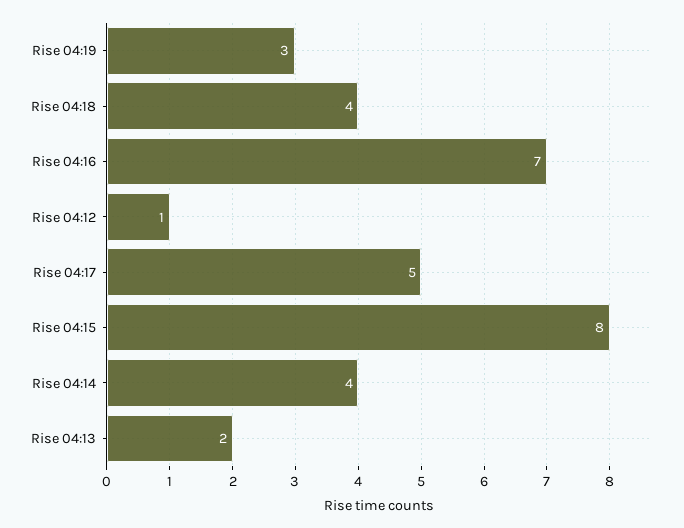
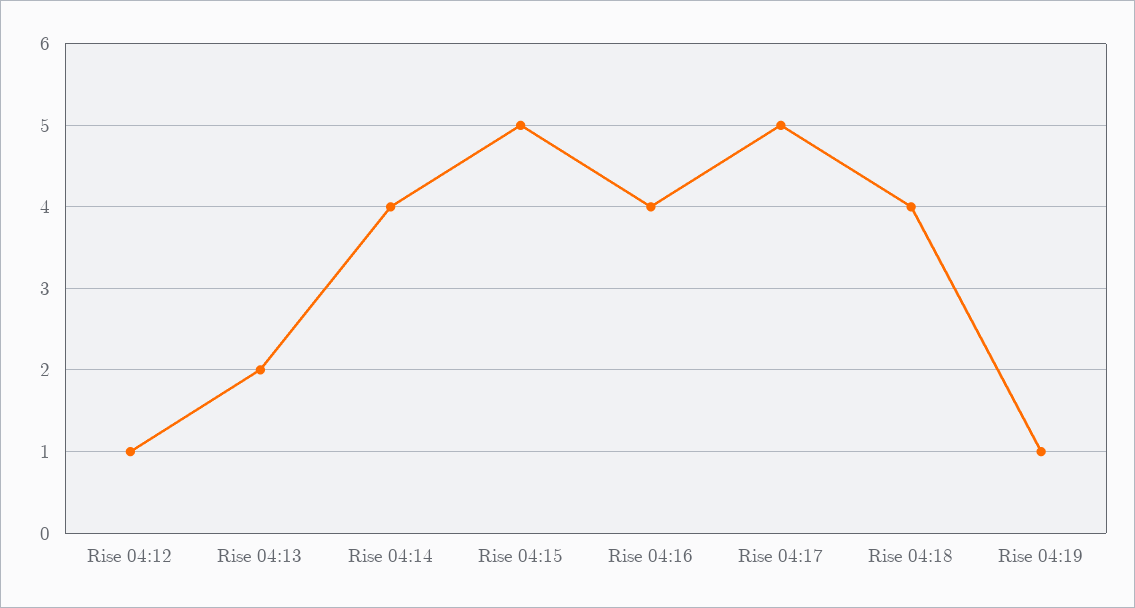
Rise 04:19: 3 -> 1
Rise 04:16: 7 -> 4
Rise 04:15: 8 -> 5

